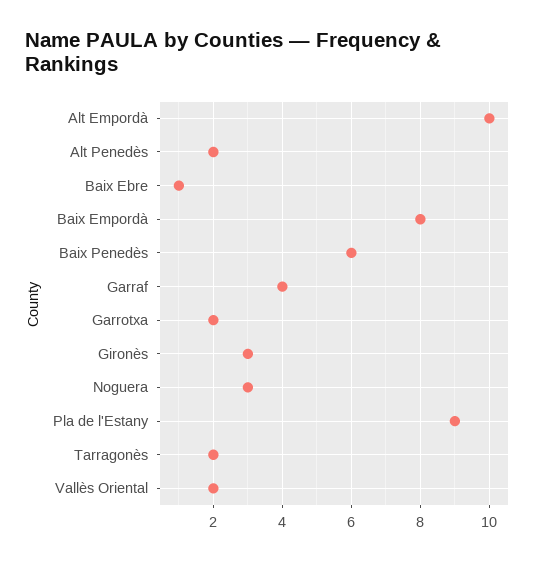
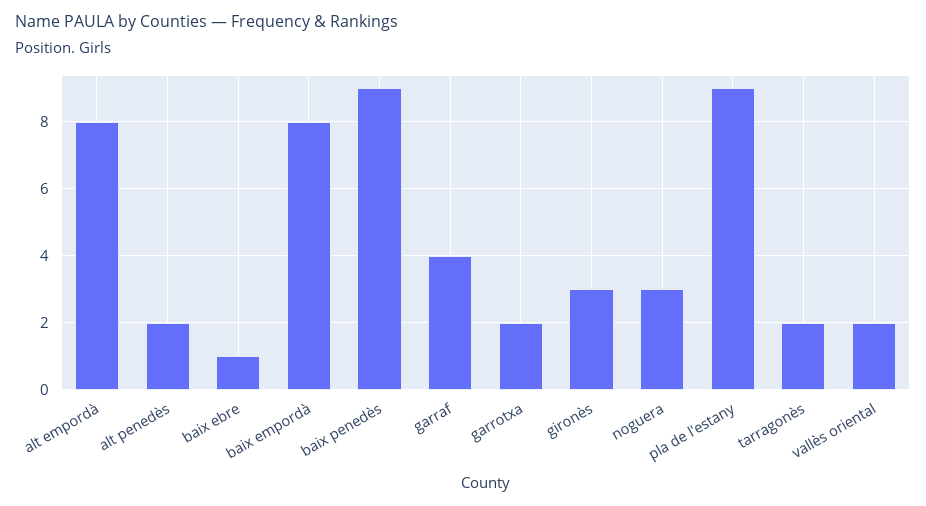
Alt Empordà: 10 -> 8
Baix Penedès: 6 -> 9

